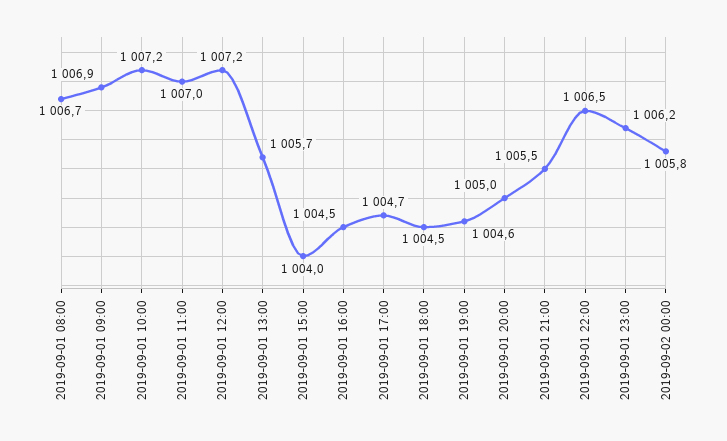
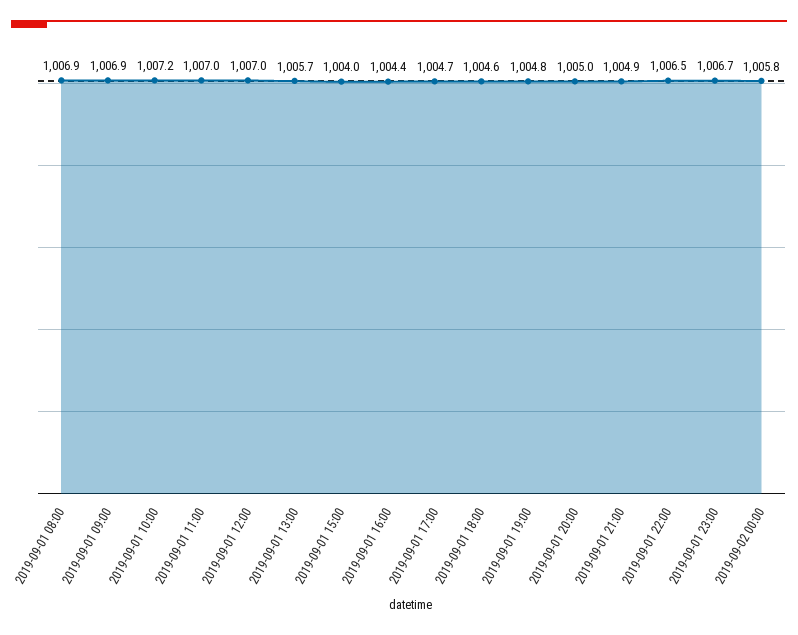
2019-09-01 08:00: 1006.7 -> 1006.9
2019-09-01 12:00: 1007.2 -> 1007
2019-09-01 16:00: 1004.5 -> 1004.4
2019-09-01 18:00: 1004.5 -> 1004.6
2019-09-01 19:00: 1004.6 -> 1004.8
2019-09-01 21:00: 1005.5 -> 1004.9
2019-09-01 23:00: 1006.2 -> 1006.7

